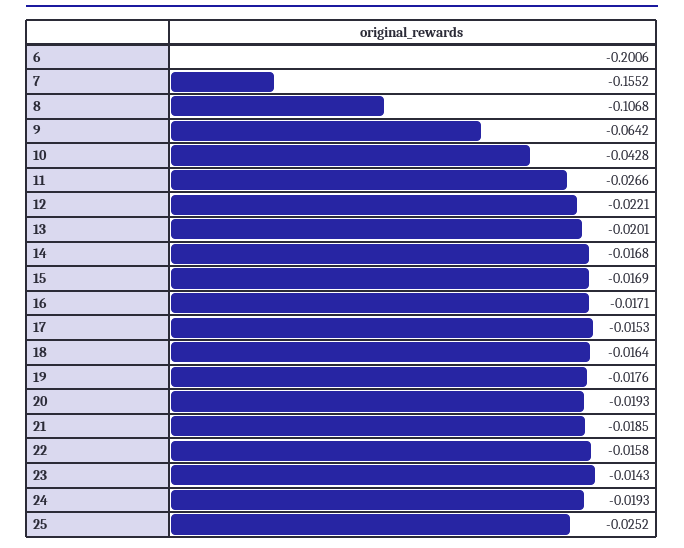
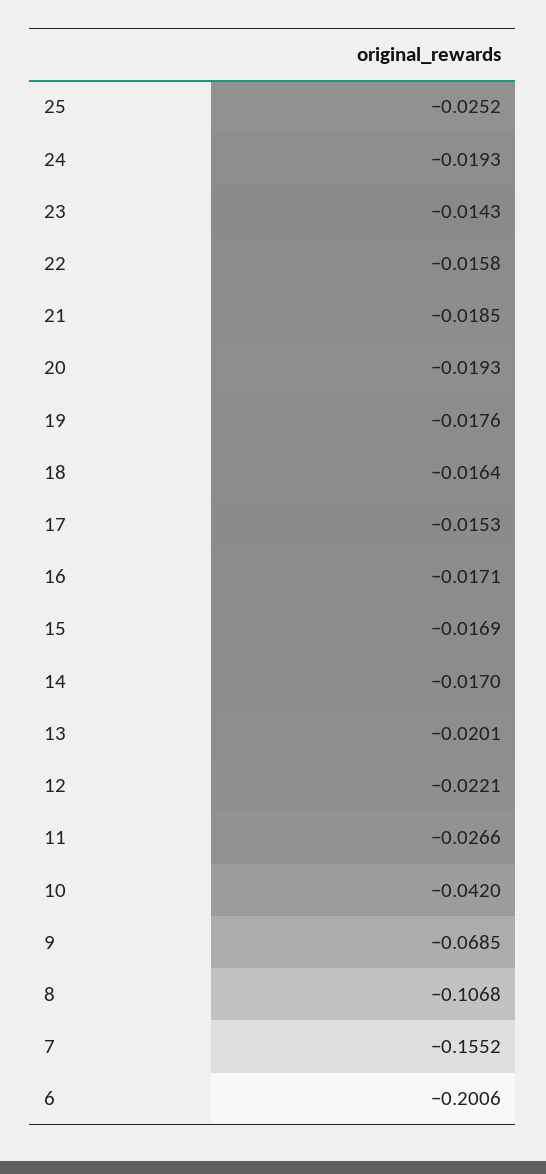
9: -0.0642 -> -0.0685
10: -0.0428 -> -0.042
14: -0.0168 -> -0.017

